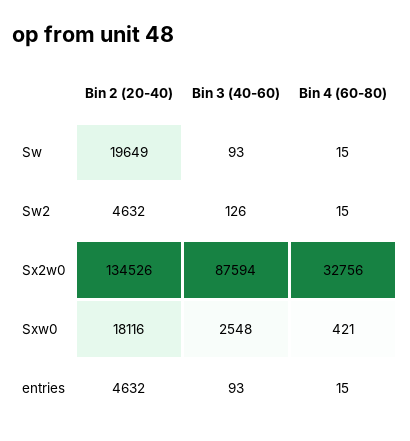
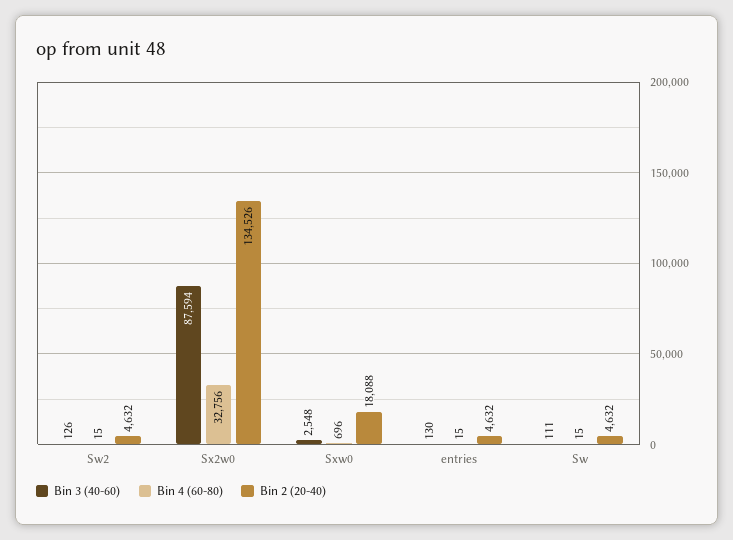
Bin 2 (20-40), Sw: 19649 -> 4632
Bin 3 (40-60), Sw: 93 -> 111
Bin 2 (20-40), Sxw0: 18116 -> 18088
Bin 4 (60-80), Sxw0: 421 -> 696
Bin 3 (40-60), entries: 93 -> 130

